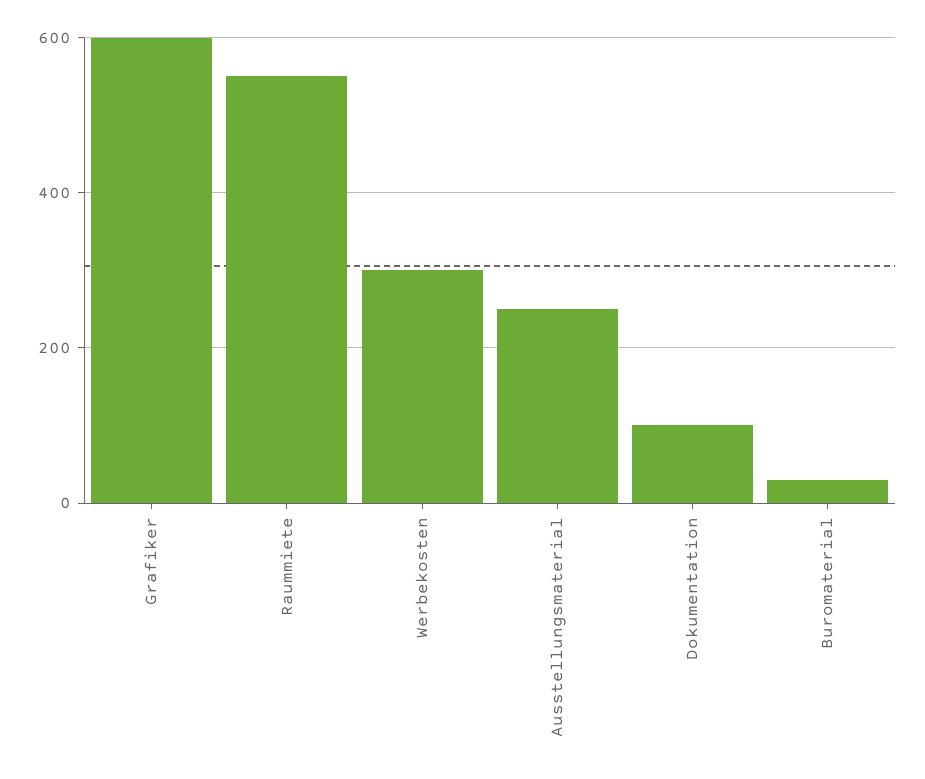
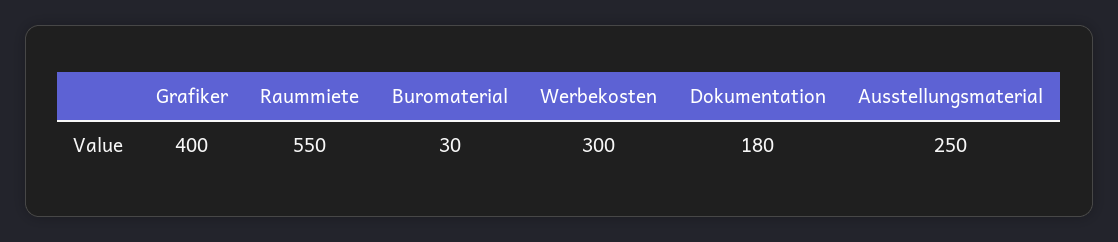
Grafiker: 600 -> 400
Dokumentation: 100 -> 180

